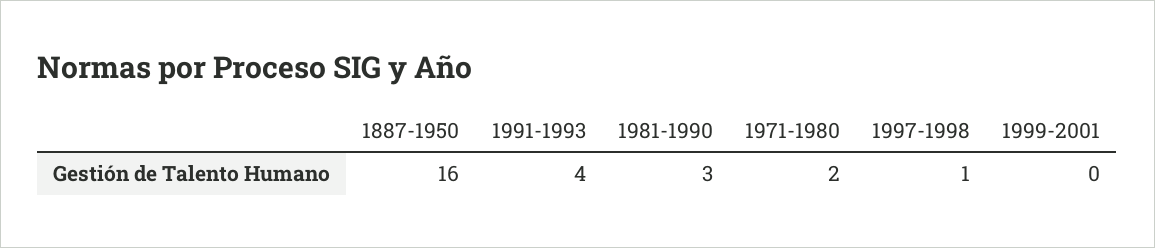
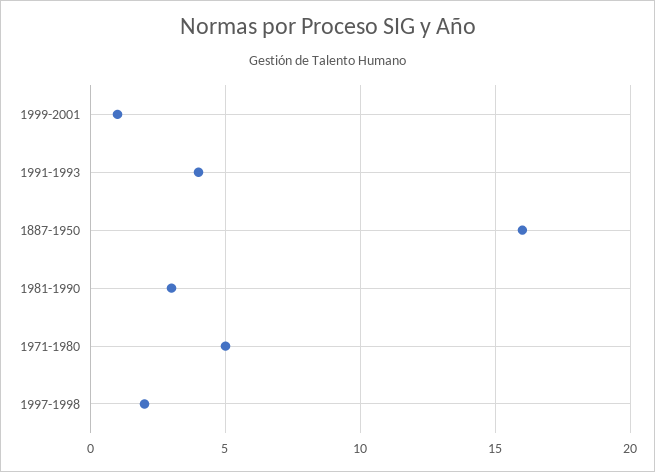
1971-1980: 2 -> 5
1997-1998: 1 -> 2
1999-2001: 0 -> 1

